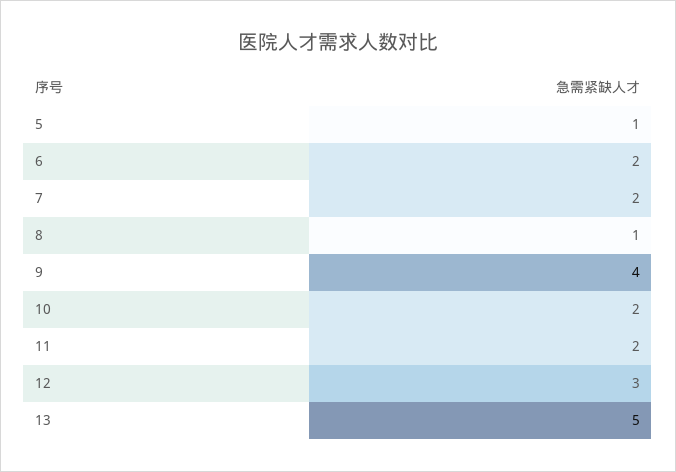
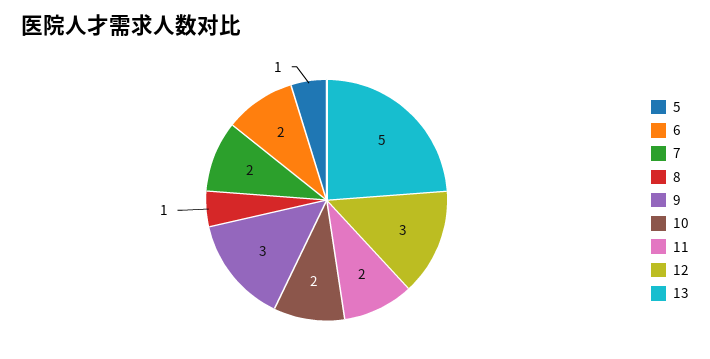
9: 4 -> 3

